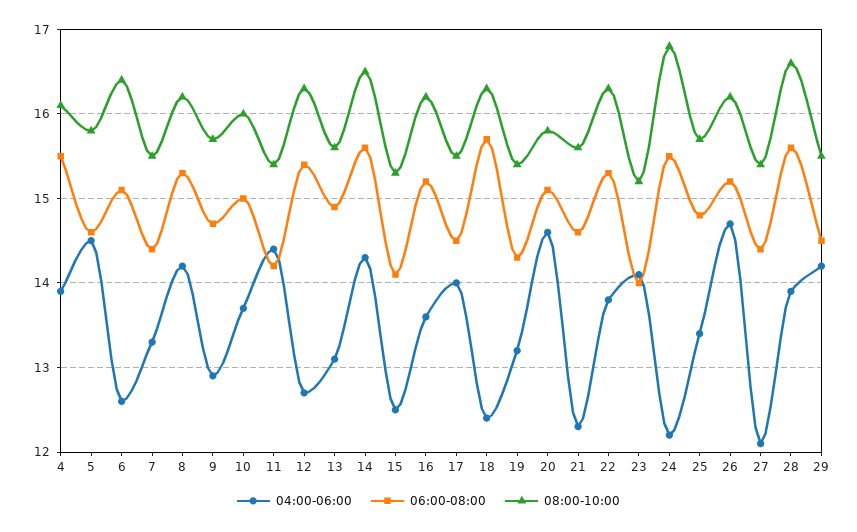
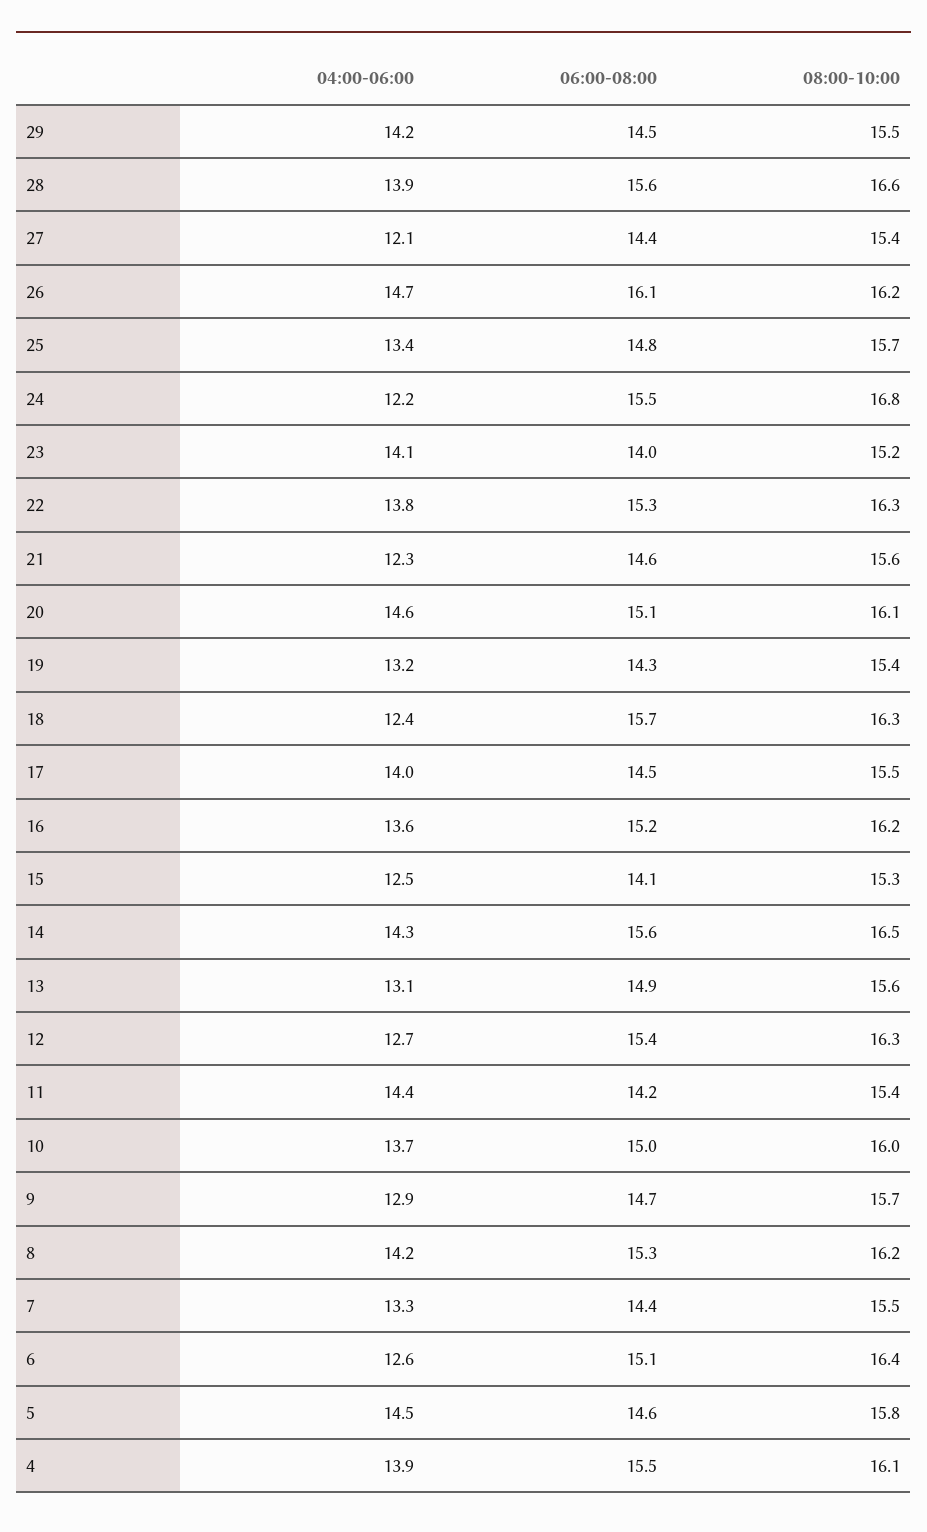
08:00-10:00, 20: 15.8 -> 16.1
06:00-08:00, 26: 15.2 -> 16.1

